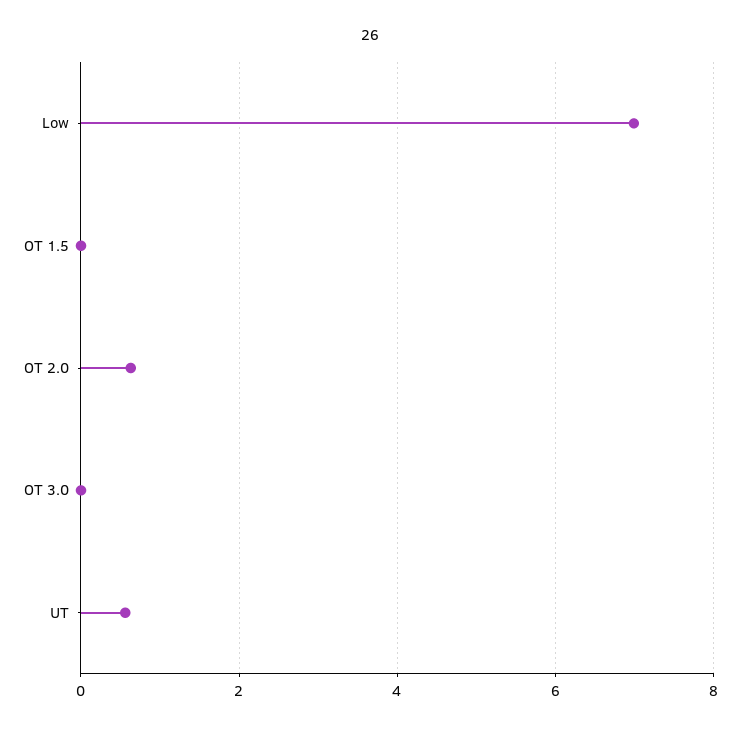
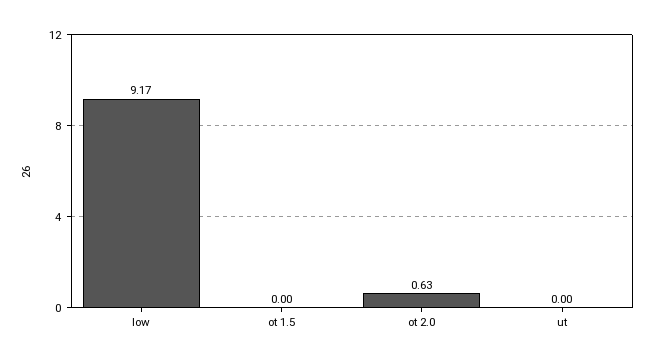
Low: 7 -> 9.17
OT 3.0: 0 -> none
UT: 0.6 -> 0

